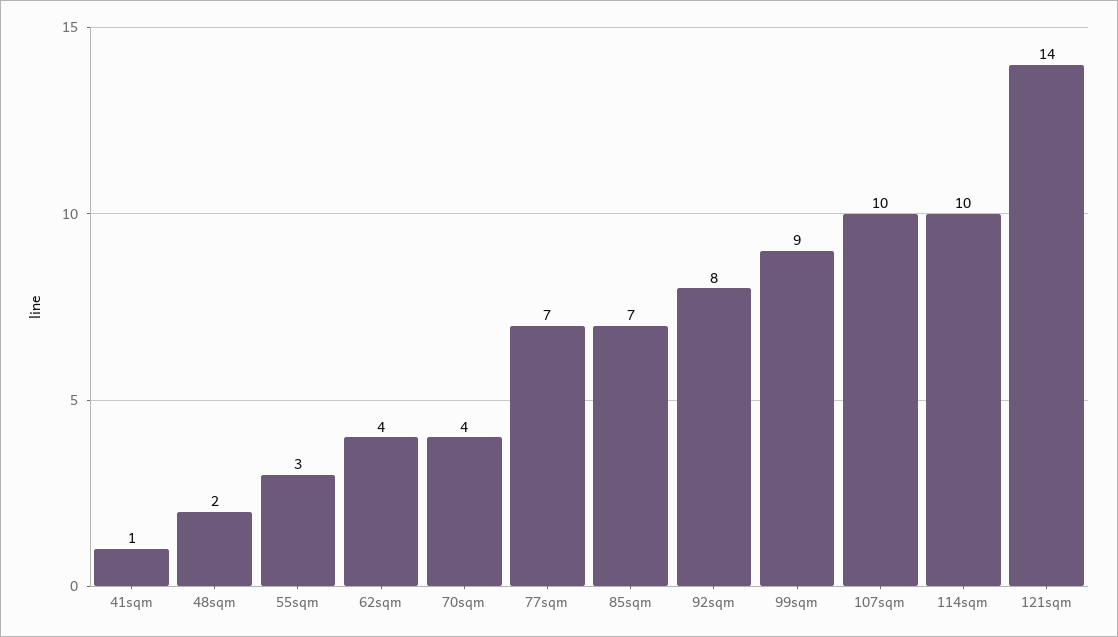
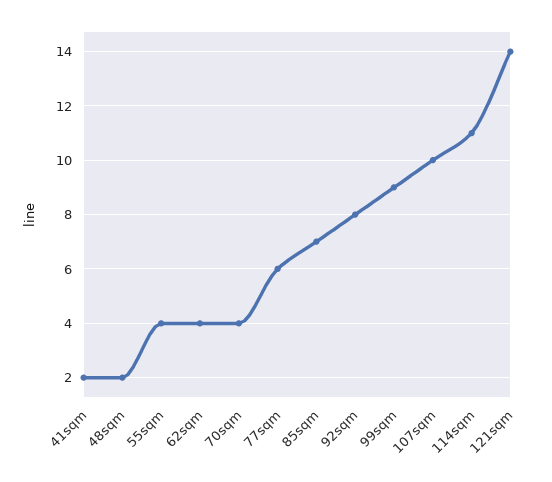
41sqm: 1 -> 2
55sqm: 3 -> 4
77sqm: 7 -> 6
114sqm: 10 -> 11

